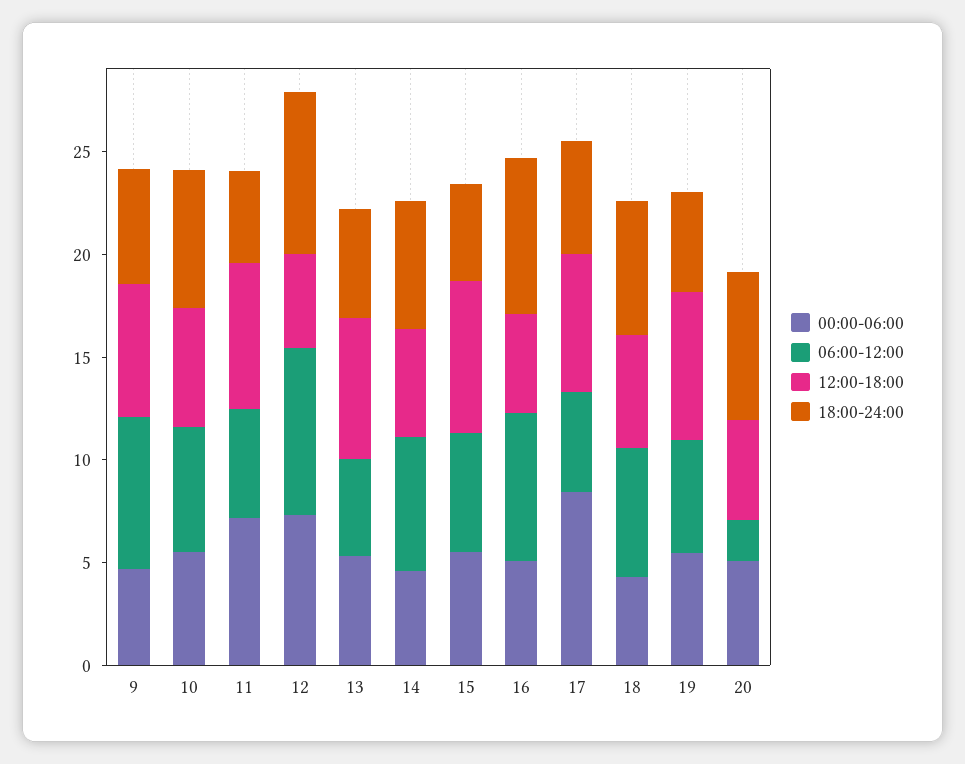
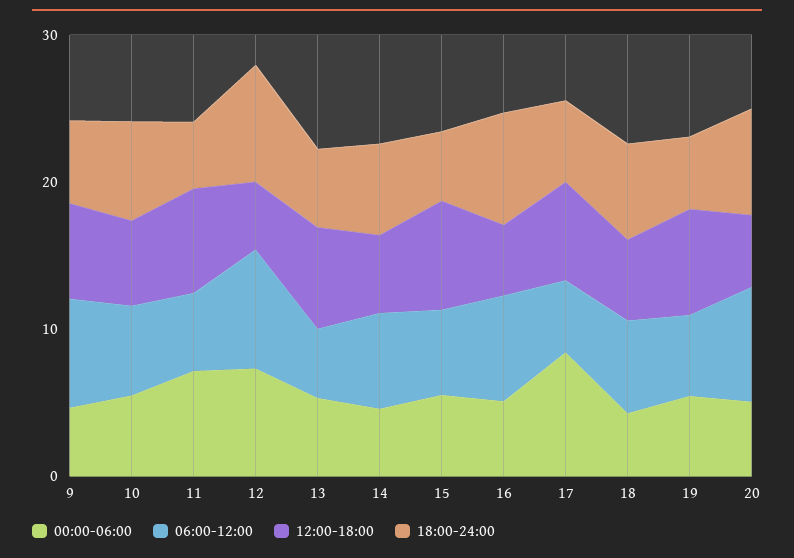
06:00-12:00, 20: 2 -> 8

